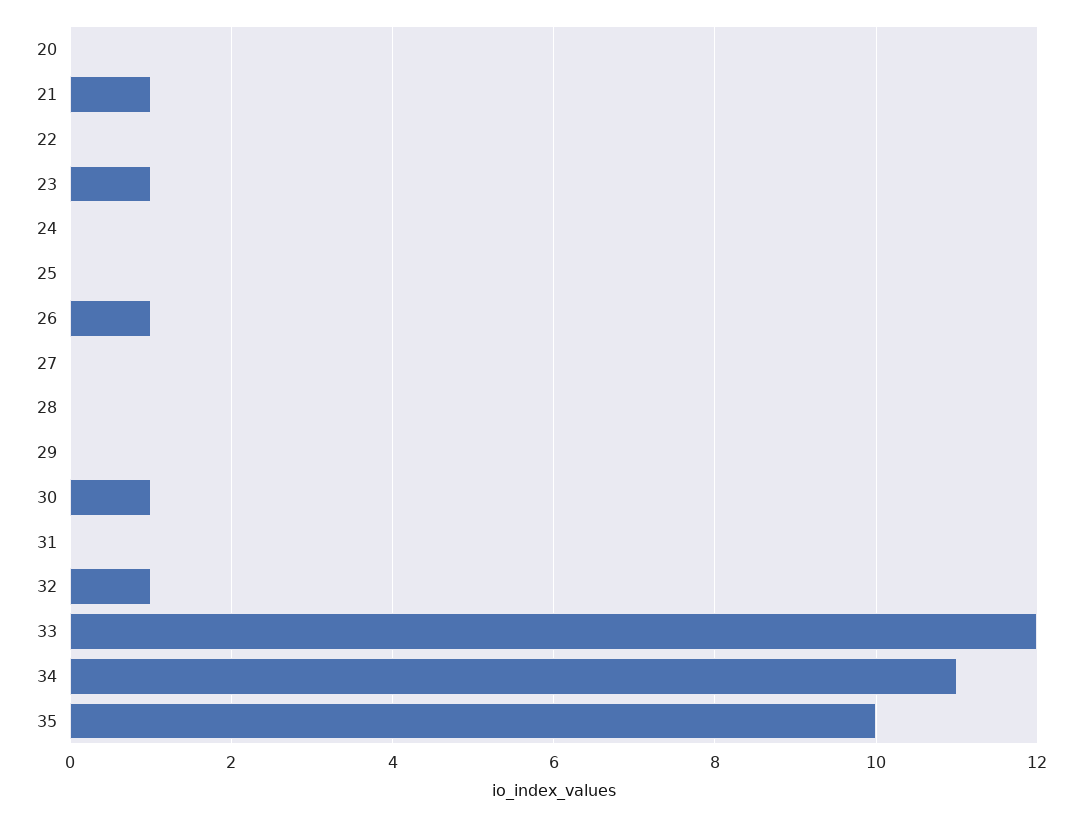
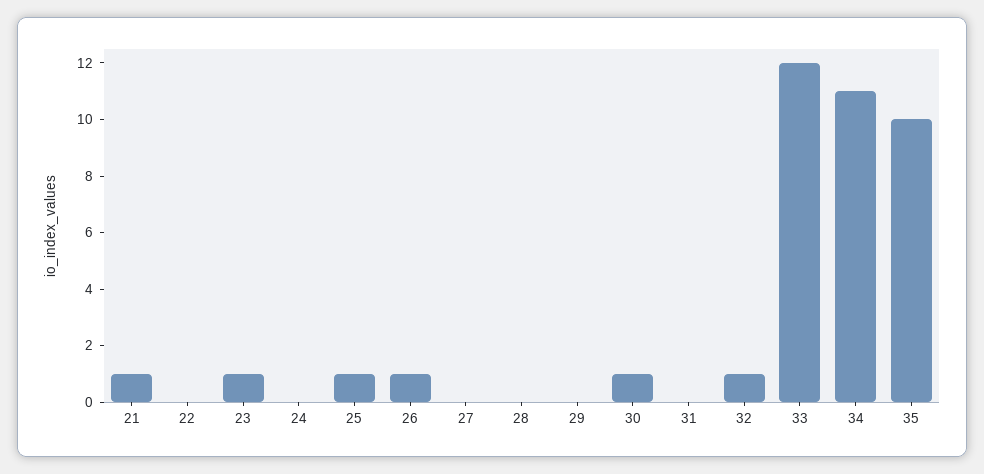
20: 0 -> none
25: 0 -> 1

